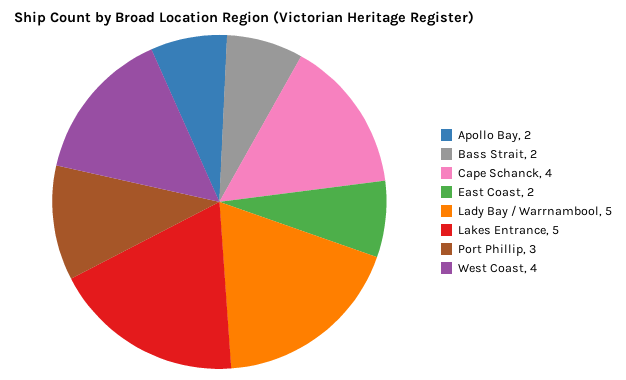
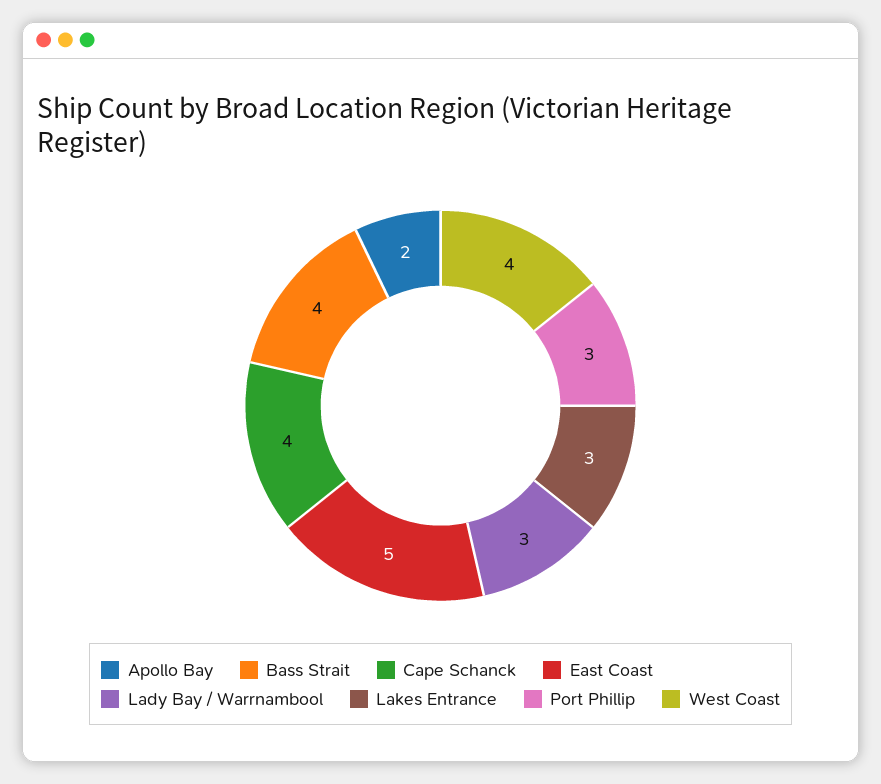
Bass Strait: 2 -> 4
East Coast: 2 -> 5
Lady Bay / Warrnambool: 5 -> 3
Lakes Entrance: 5 -> 3

